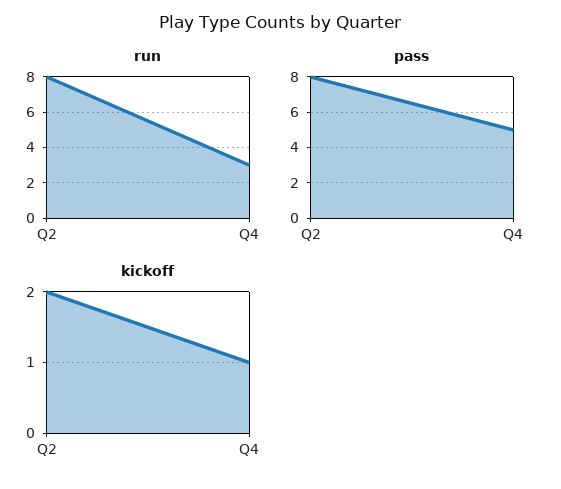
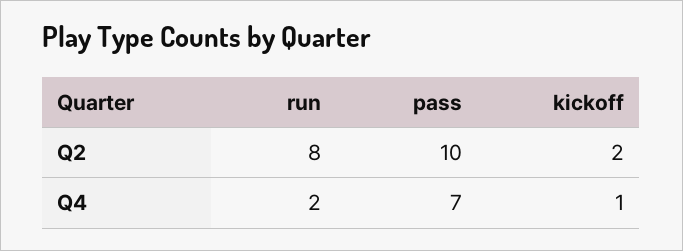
run, Q4: 3 -> 2
pass, Q2: 8 -> 10
pass, Q4: 5 -> 7

